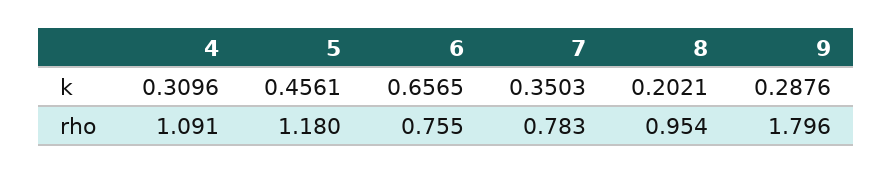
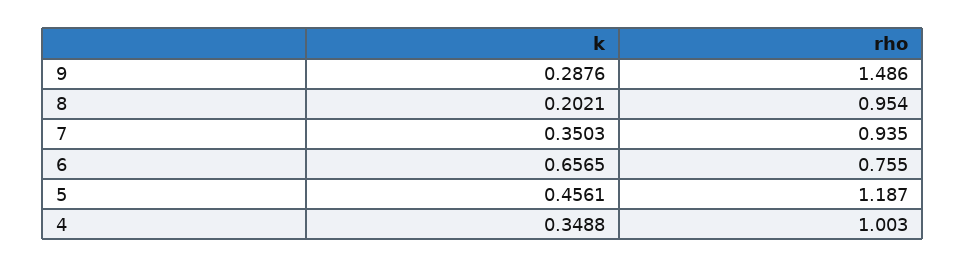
4, k: 0.3096 -> 0.3488
4, rho: 1.091 -> 1.003
5, rho: 1.18 -> 1.187
7, rho: 0.783 -> 0.935
9, rho: 1.796 -> 1.486

